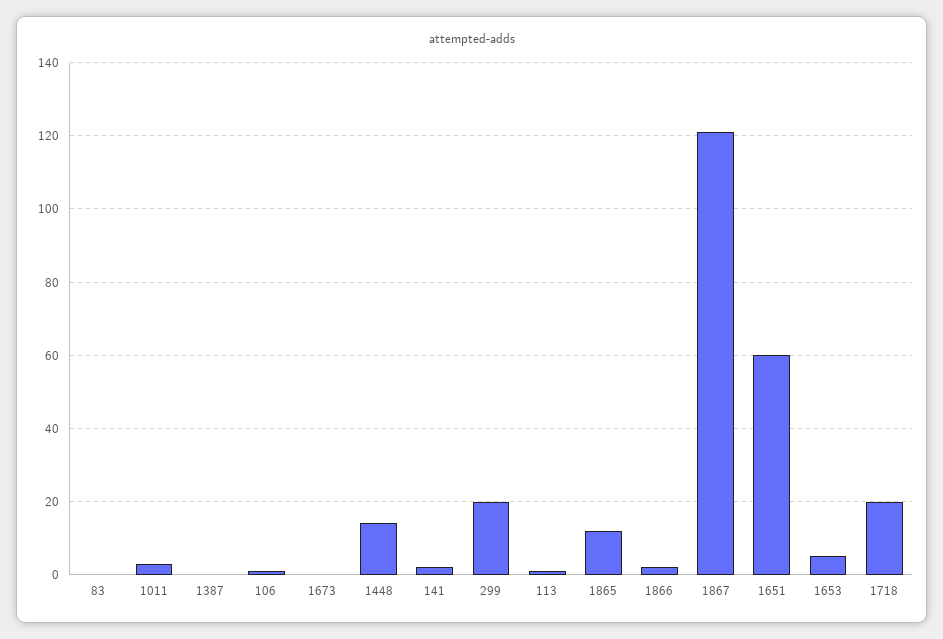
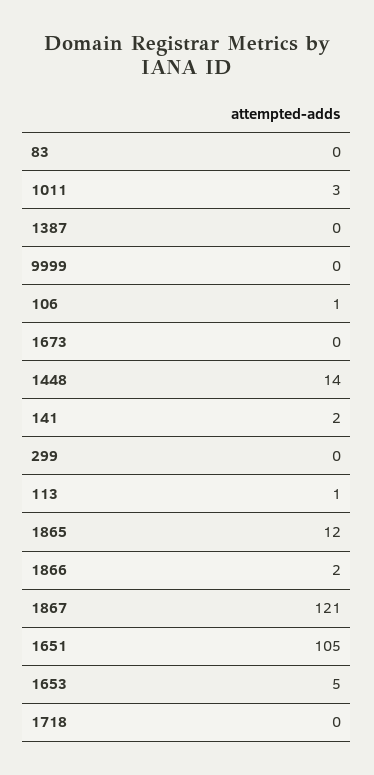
299: 20 -> 0
1651: 60 -> 105
1718: 20 -> 0
9999: none -> 0

